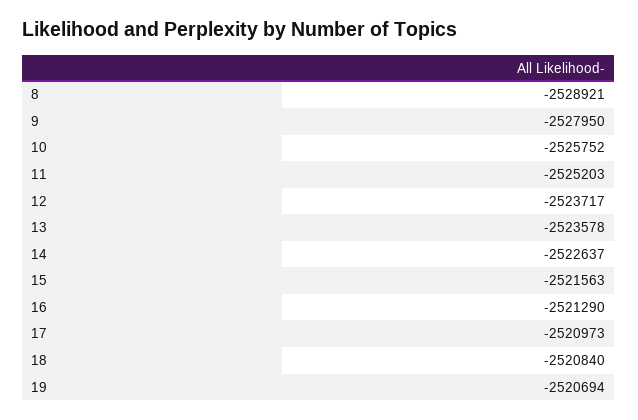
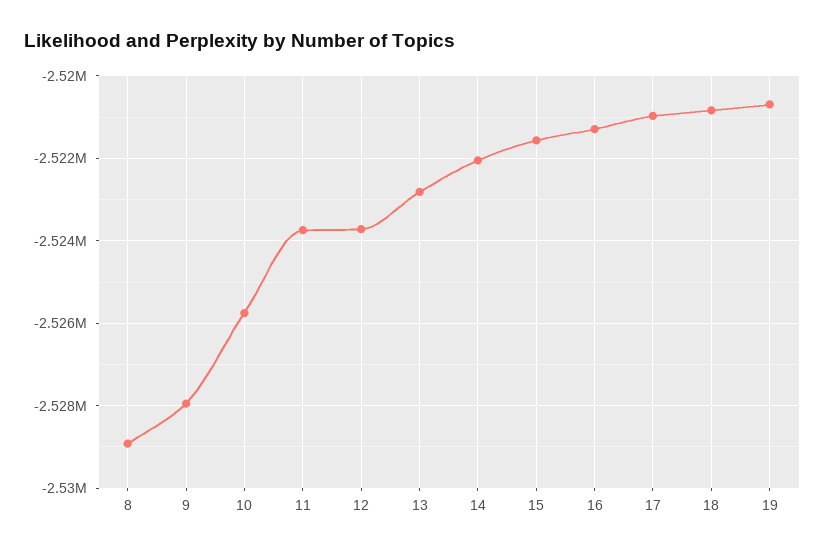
11: -2525203 -> -2523800
13: -2523578 -> -2522800
14: -2522637 -> -2522000

